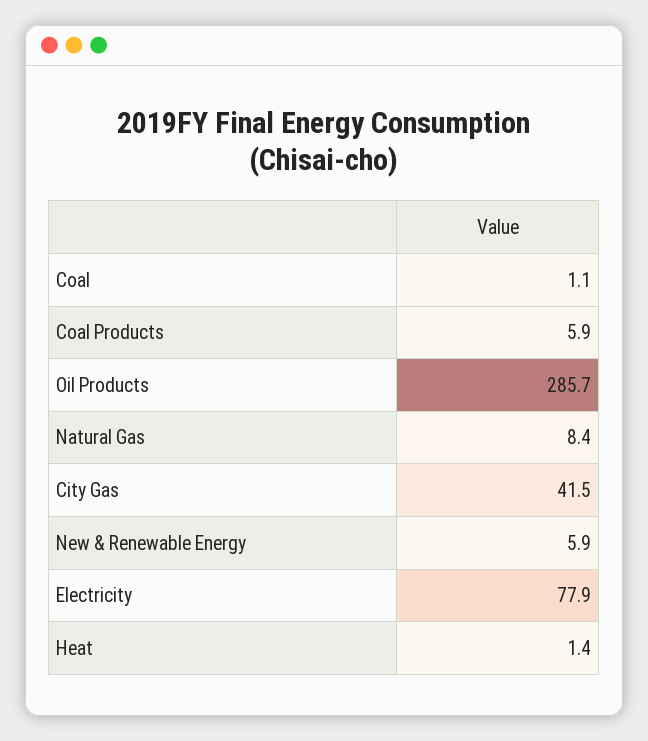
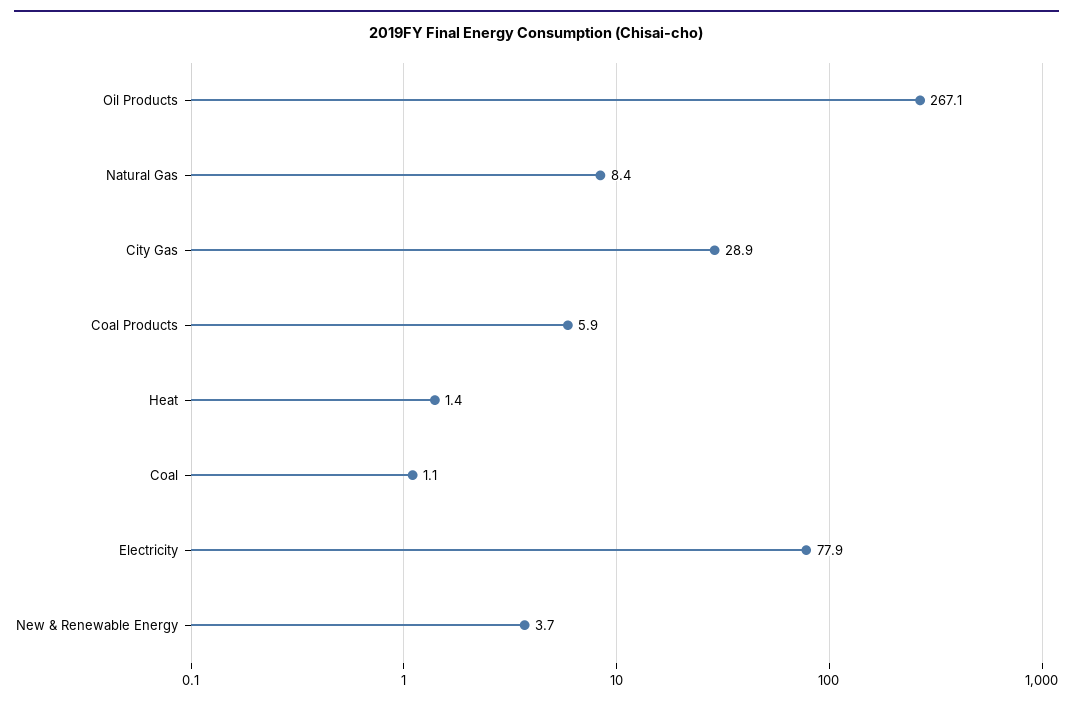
Oil Products: 285.7 -> 267.1
City Gas: 41.5 -> 28.9
New & Renewable Energy: 5.9 -> 3.7

